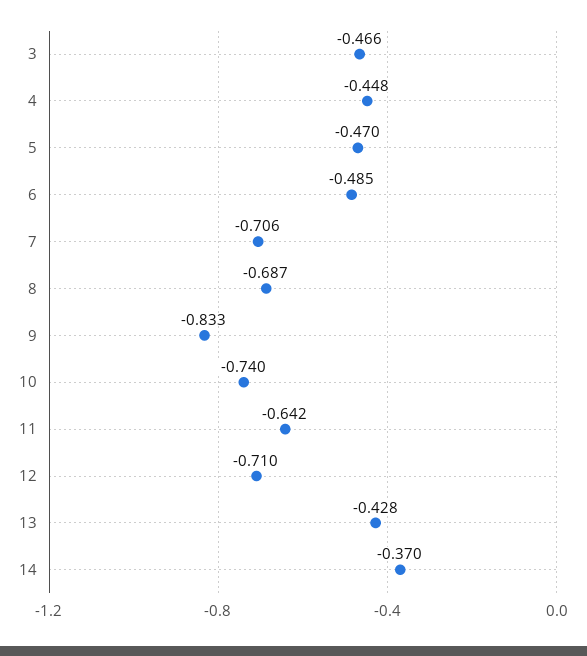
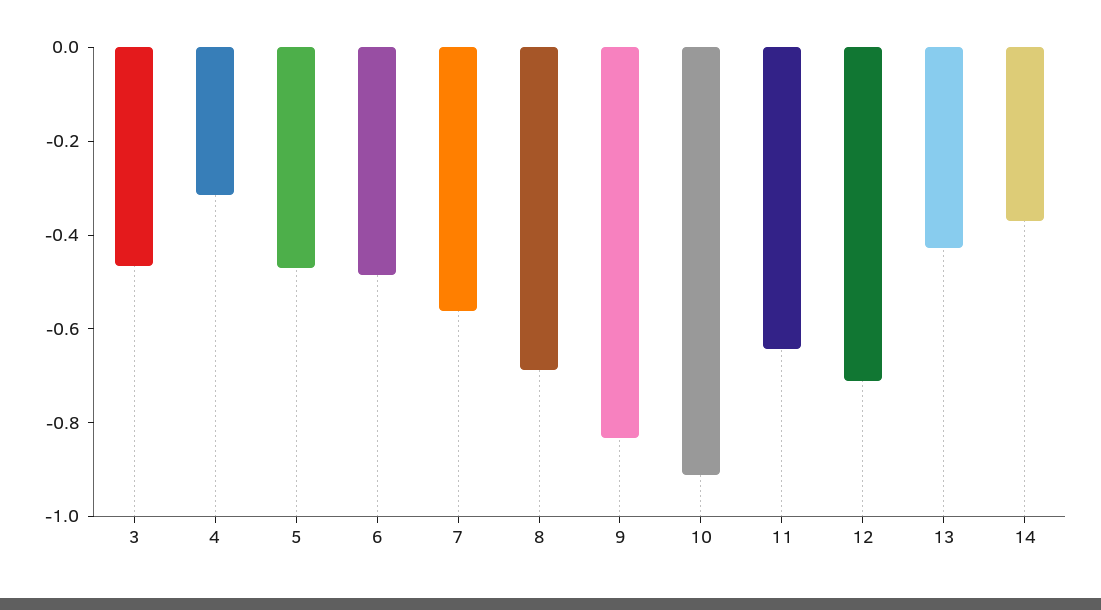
4: -0.448 -> -0.3
7: -0.706 -> -0.55
10: -0.74 -> -0.9

